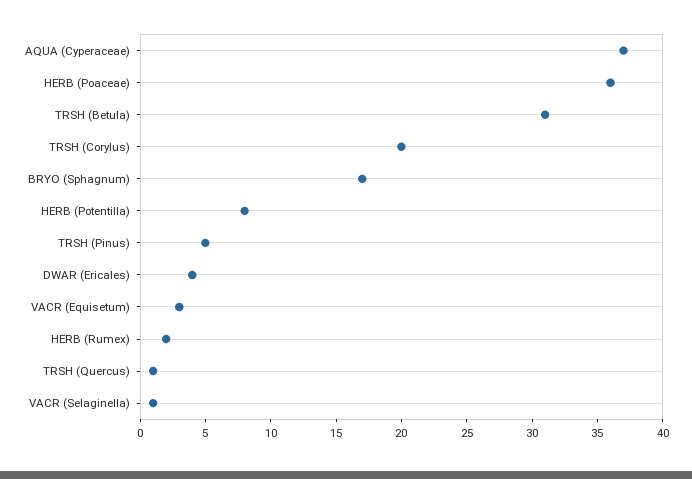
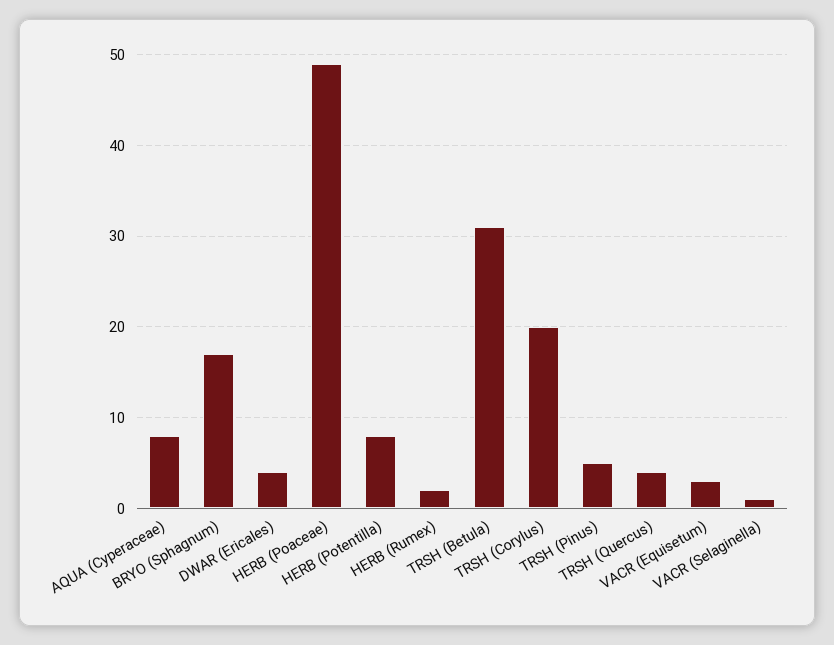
AQUA (Cyperaceae): 37 -> 8
HERB (Poaceae): 36 -> 49
TRSH (Quercus): 1 -> 4

